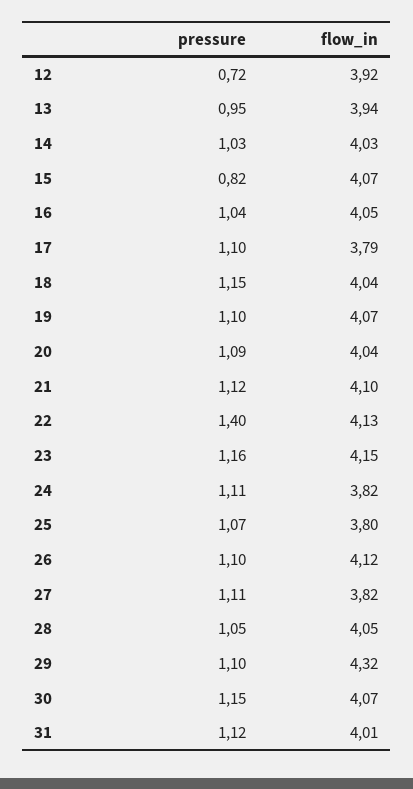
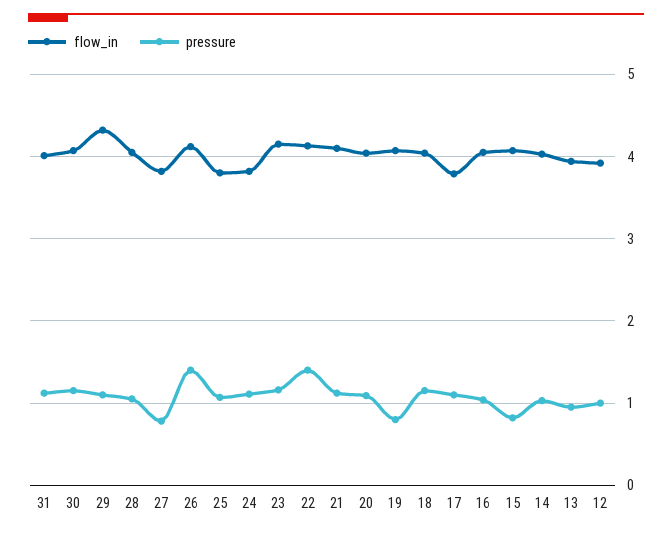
pressure, 12: 0.72 -> 1
pressure, 19: 1.1 -> 0.8
pressure, 26: 1.1 -> 1.4
pressure, 27: 1.11 -> 0.8

